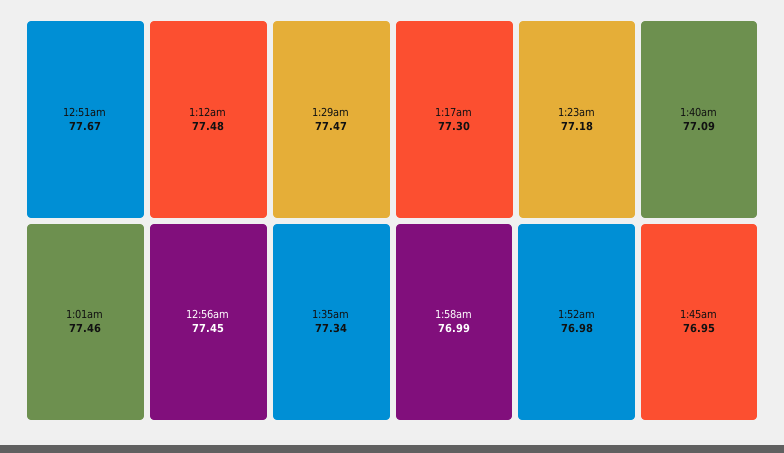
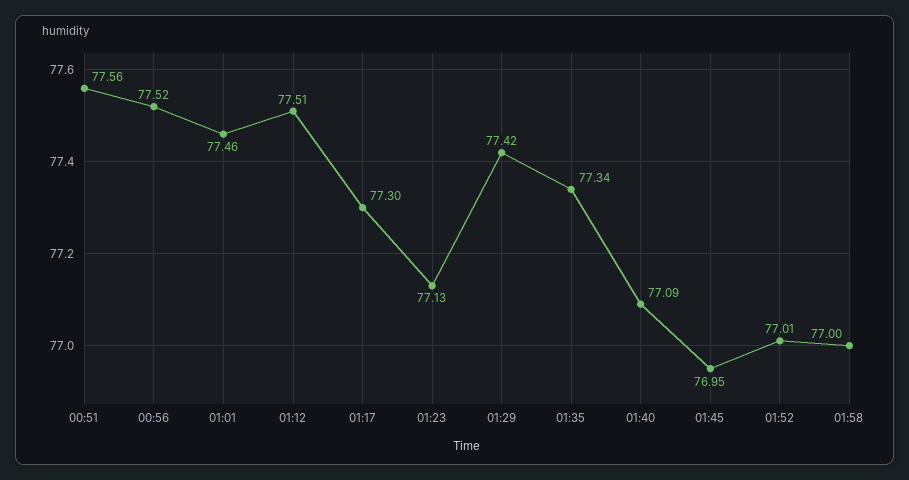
12:51am: 77.67 -> 77.56
1:12am: 77.48 -> 77.51
1:29am: 77.47 -> 77.42
12:56am: 77.45 -> 77.52
1:23am: 77.18 -> 77.13
1:58am: 76.99 -> 77
1:52am: 76.98 -> 77.01

